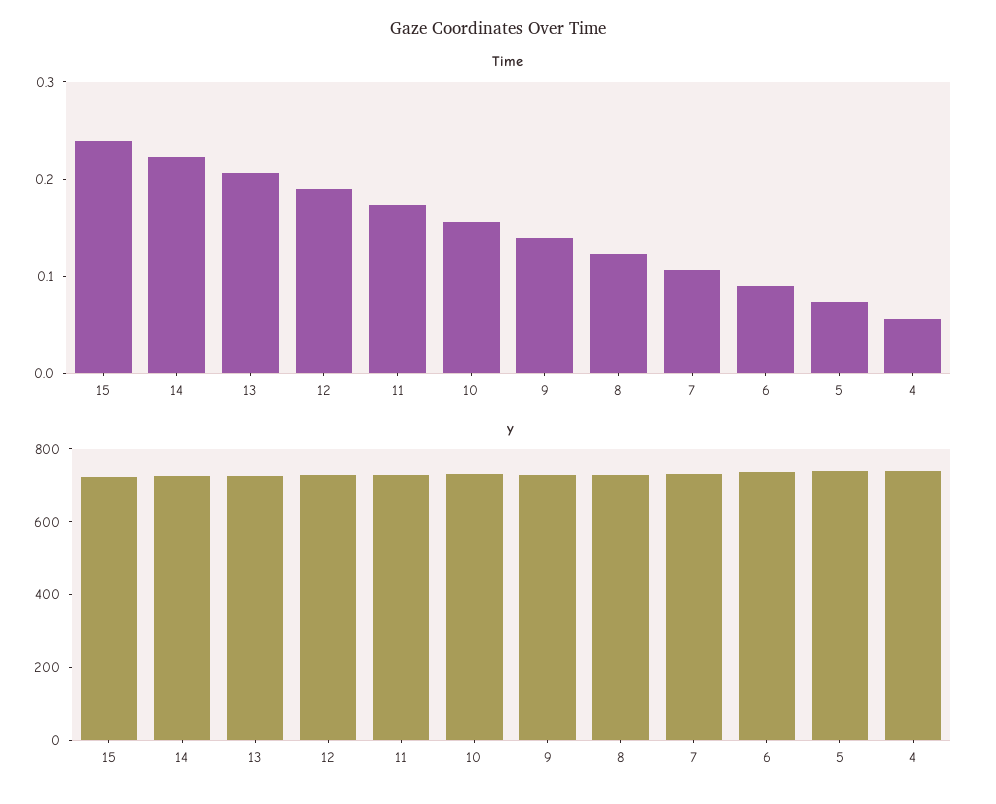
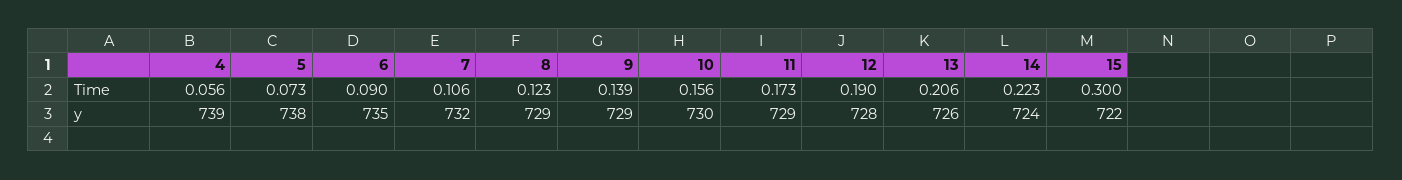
Time, 15: 0.24 -> 0.3

